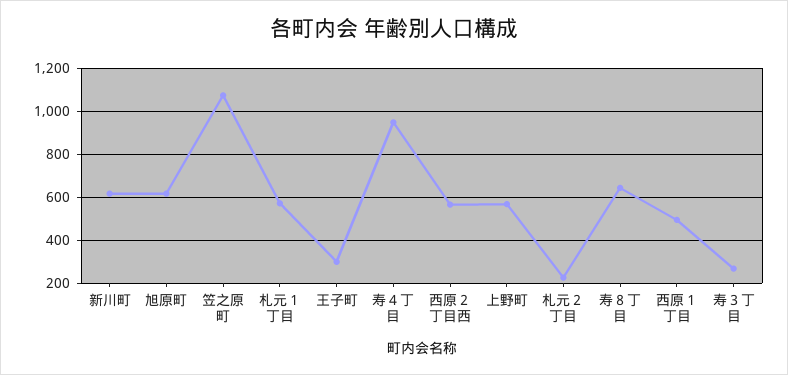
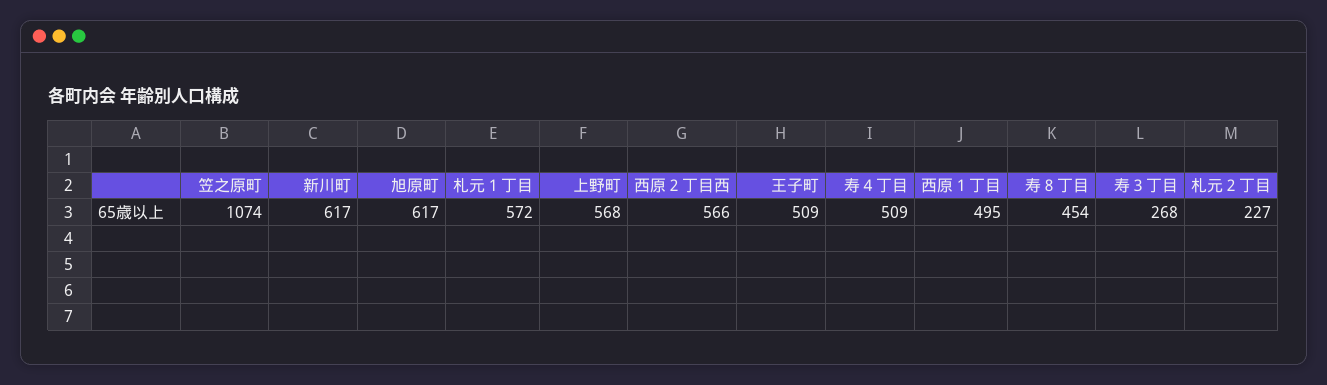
王子町: 300 -> 509
寿４丁目: 950 -> 509
寿８丁目: 650 -> 454

